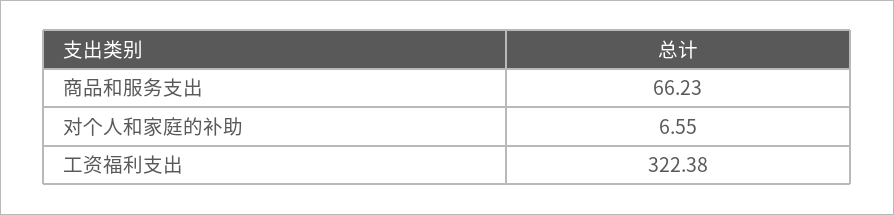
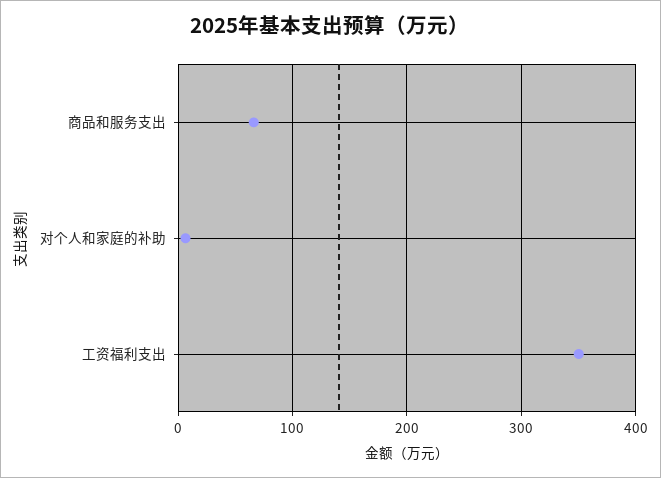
工资福利支出: 322.38 -> 350

